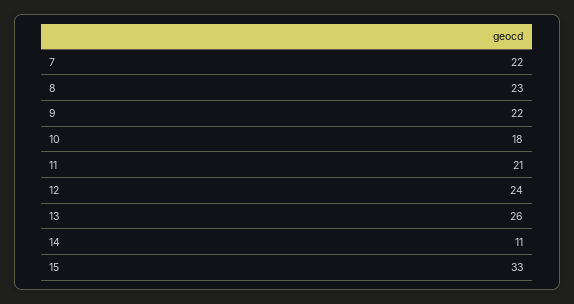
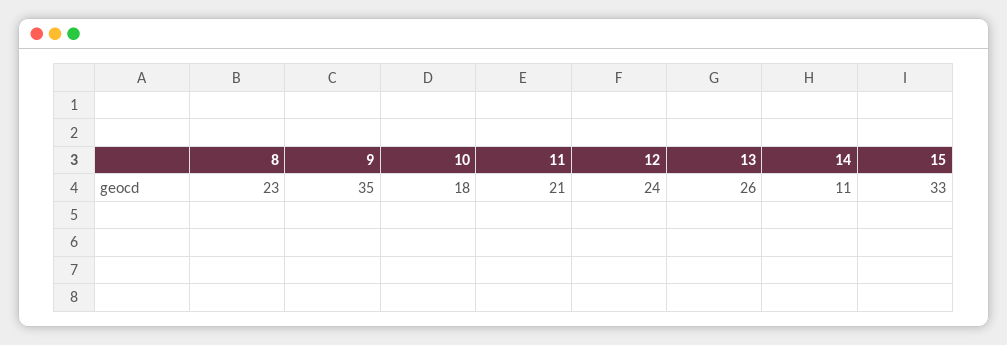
7: 22 -> none
9: 22 -> 35

